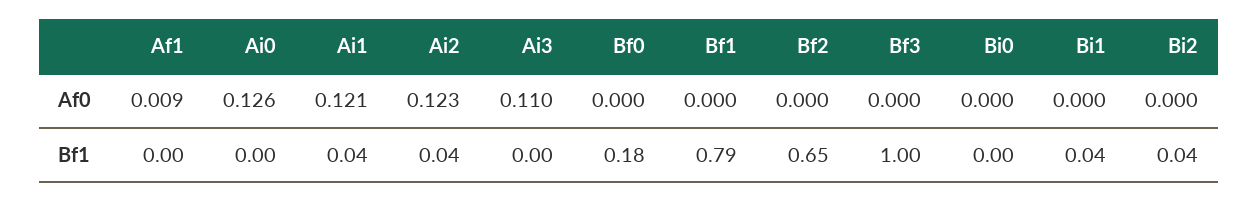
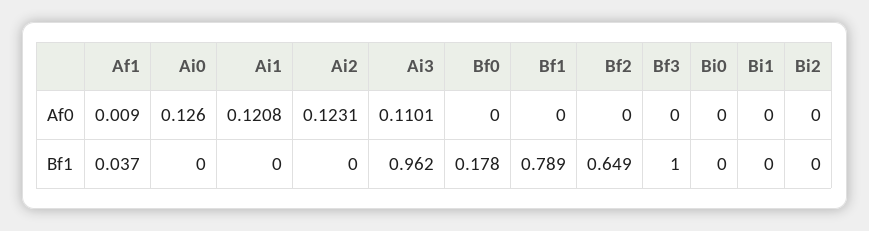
Af1, Bf1: 0 -> 0.037
Ai1, Bf1: 0.04 -> 0
Ai2, Bf1: 0.04 -> 0
Ai3, Bf1: 0 -> 0.962
Bi1, Bf1: 0.04 -> 0
Bi2, Bf1: 0.04 -> 0

